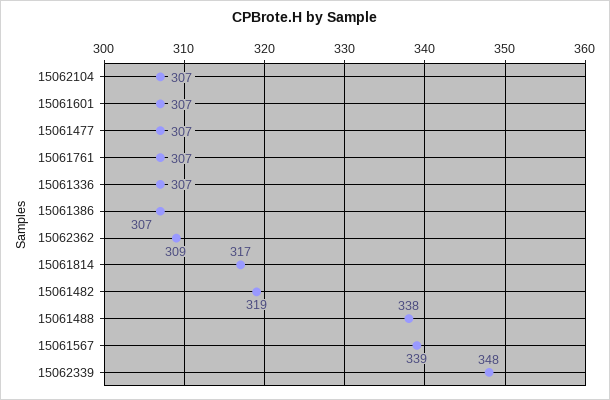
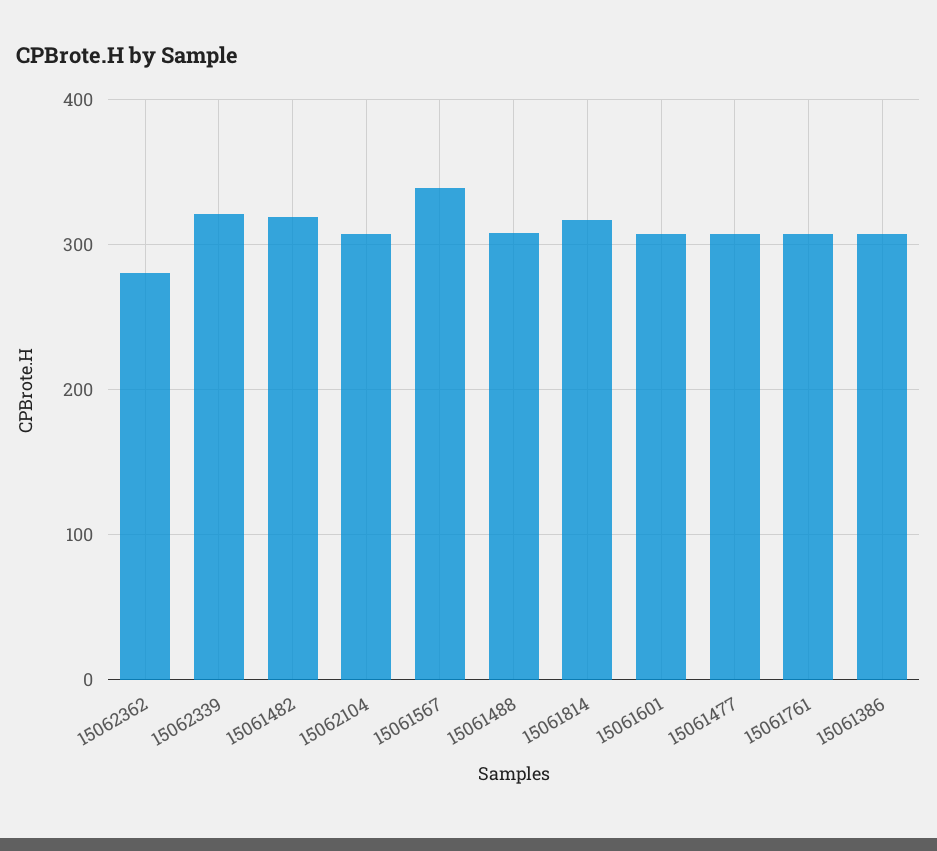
15061336: 307 -> none
15062362: 309 -> 280
15061488: 338 -> 310
15062339: 348 -> 320

